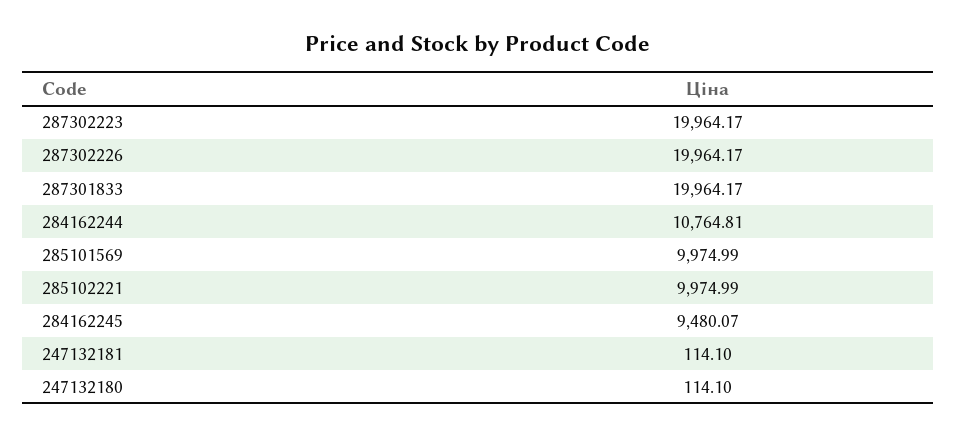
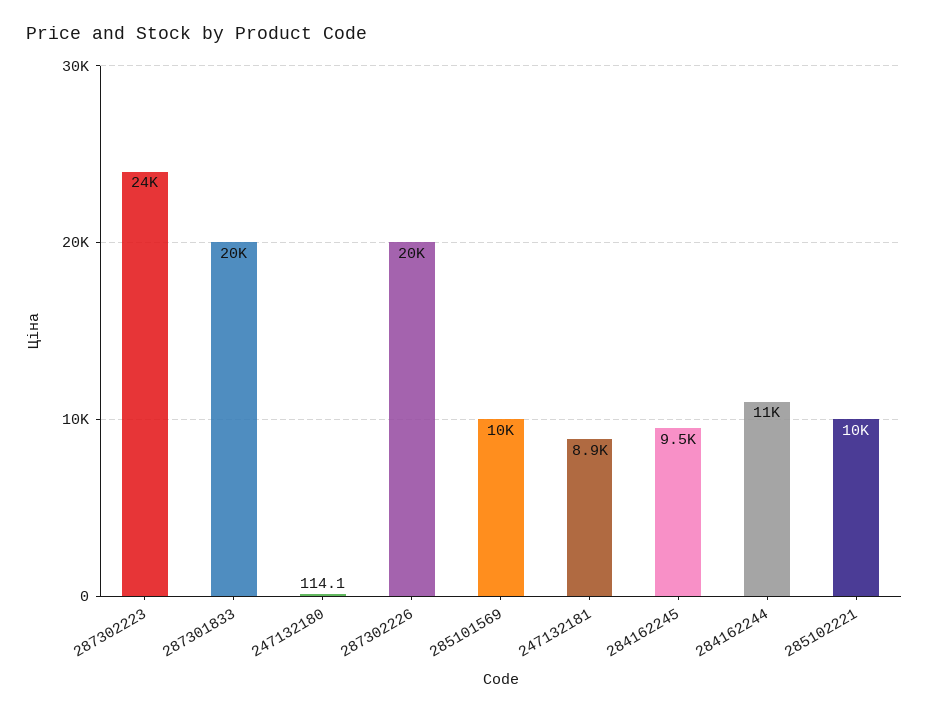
287302223: 19964.17 -> 24000
247132181: 114.1 -> 8900

